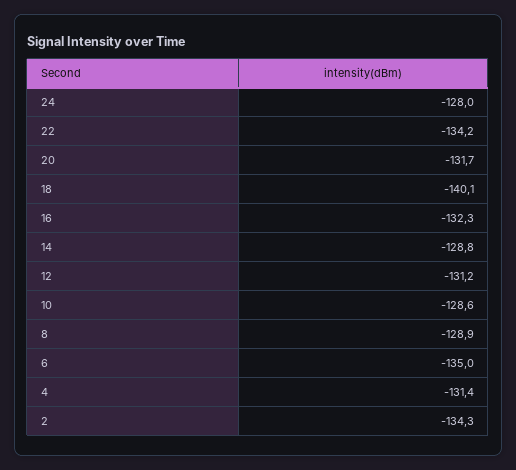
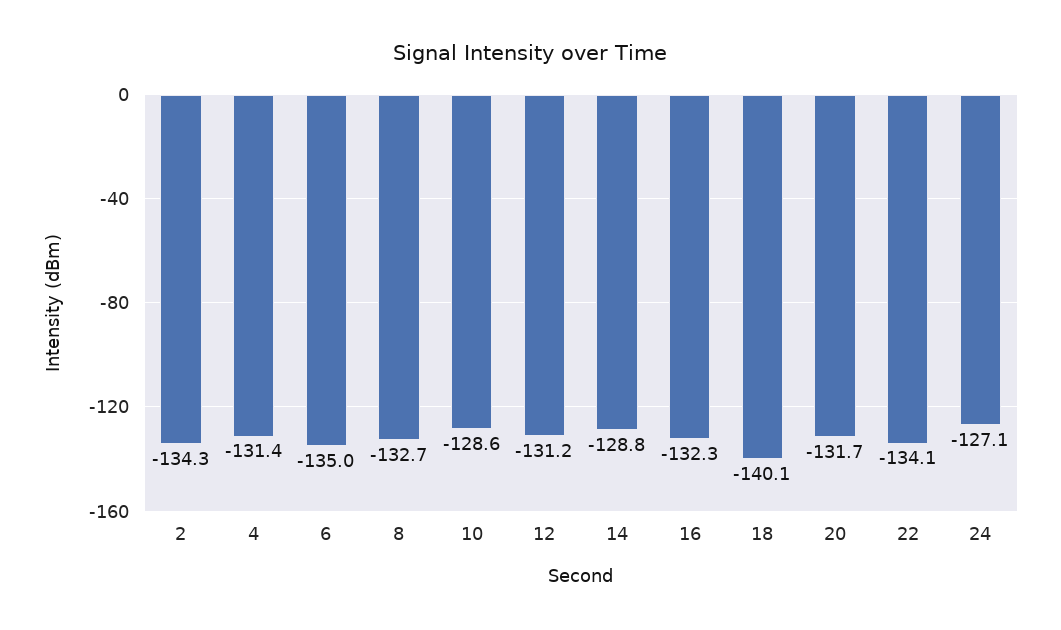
24: -128 -> -127.1
22: -134.2 -> -134.1
8: -128.9 -> -132.7

